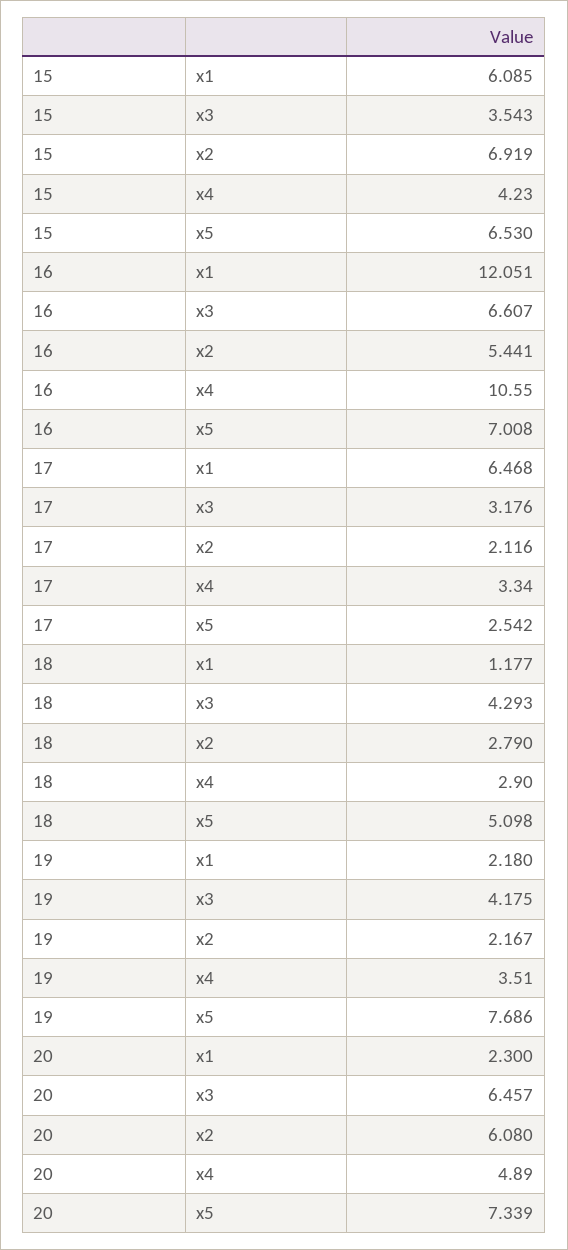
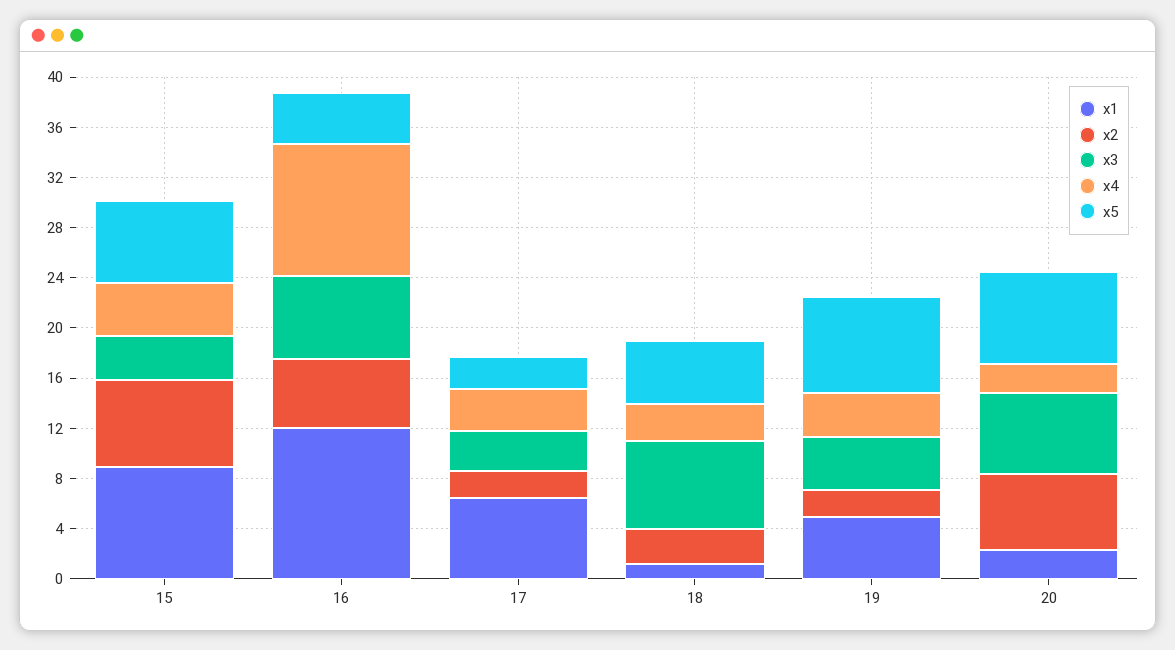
x1, 15: 6.085 -> 9
x5, 16: 7.008 -> 4
x3, 18: 4.293 -> 7
x1, 19: 2.18 -> 5
x4, 20: 4.89 -> 2

